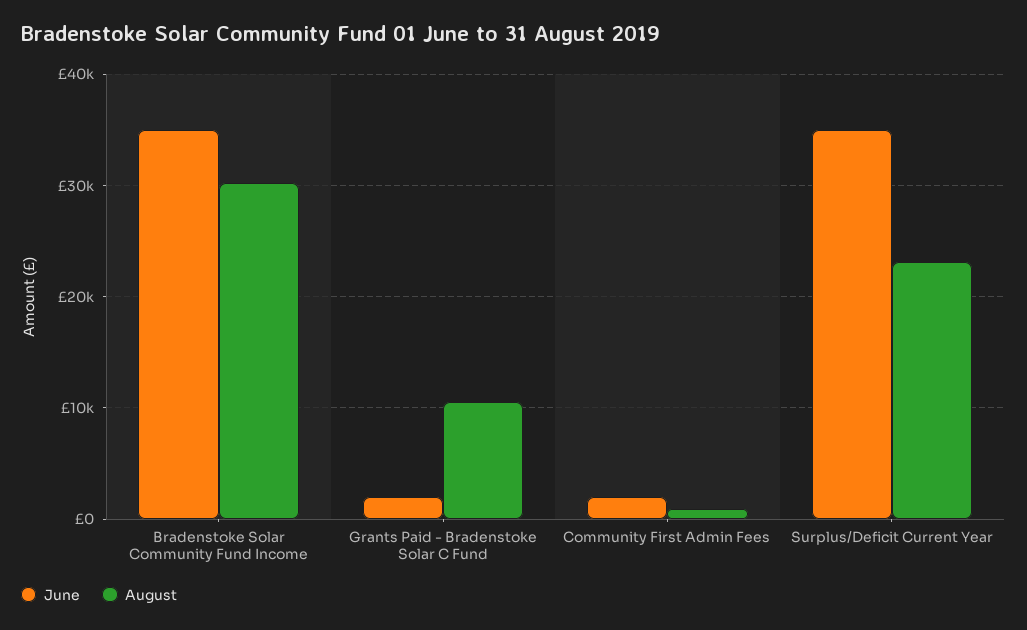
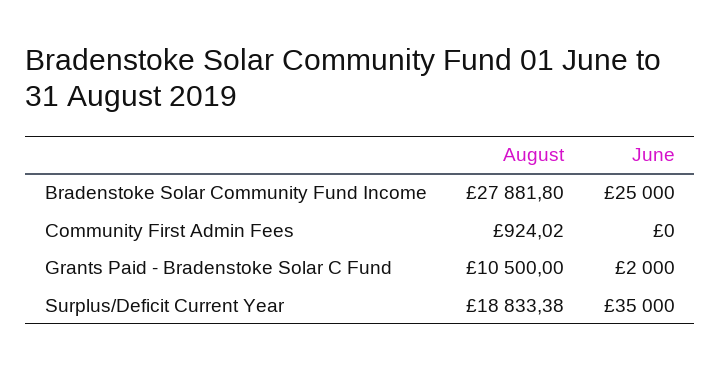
June, Bradenstoke Solar Community Fund Income: 35000 -> 25000
August, Bradenstoke Solar Community Fund Income: 30000 -> 27881.8
June, Community First Admin Fees: 2000 -> 0
August, Surplus/Deficit Current Year: 23000 -> 18833.38

